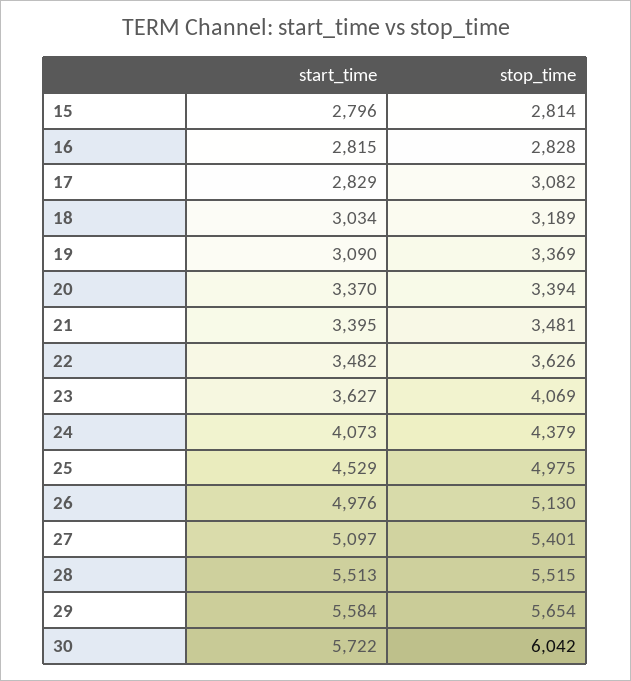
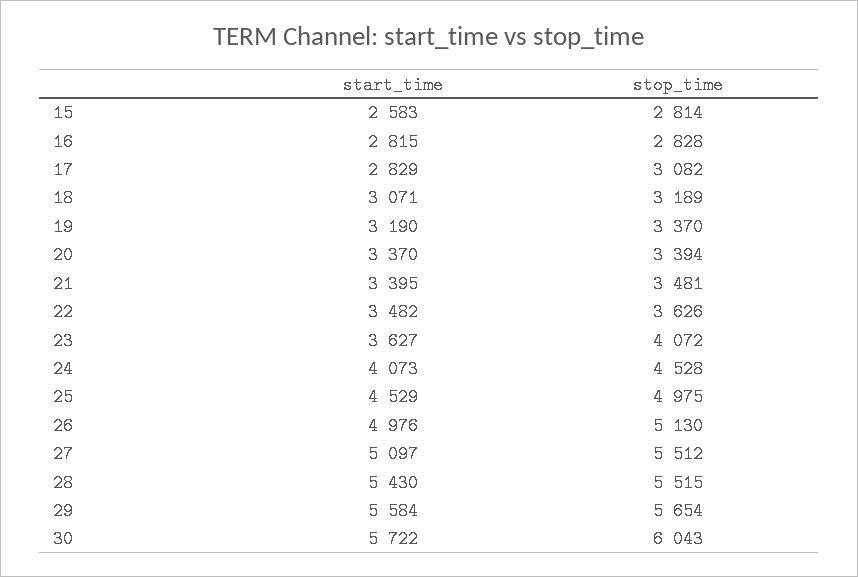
start_time, 15: 2796 -> 2583
start_time, 18: 3034 -> 3071
start_time, 19: 3090 -> 3190
stop_time, 19: 3369 -> 3370
stop_time, 23: 4069 -> 4072
stop_time, 24: 4379 -> 4528
stop_time, 27: 5401 -> 5512
start_time, 28: 5513 -> 5430
stop_time, 30: 6042 -> 6043

